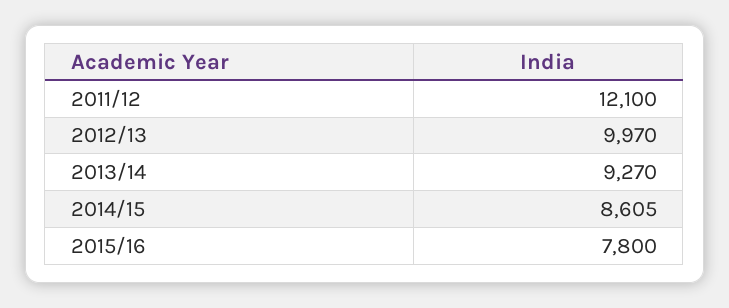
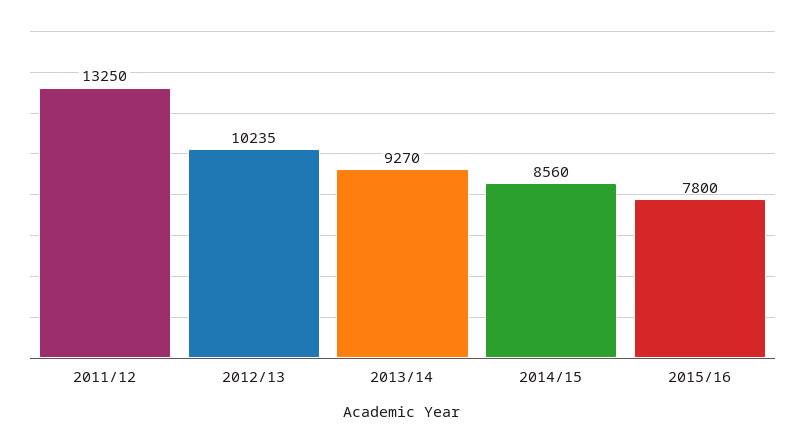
2011/12: 12100 -> 13250
2012/13: 9970 -> 10235
2014/15: 8605 -> 8560

